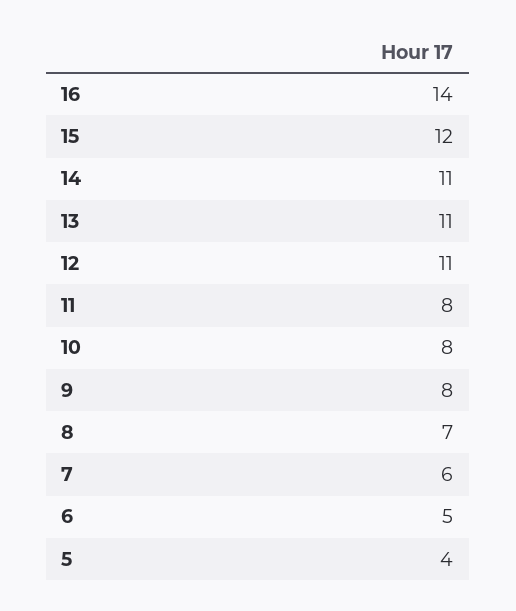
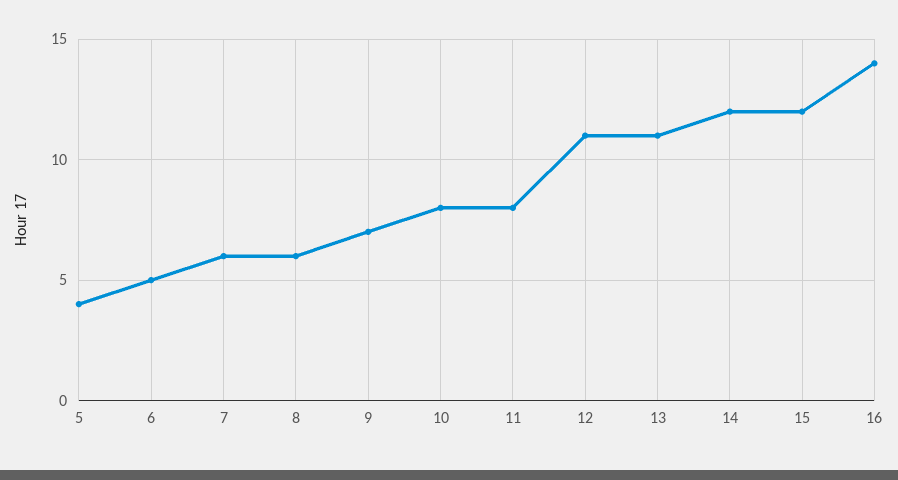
14: 11 -> 12
9: 8 -> 7
8: 7 -> 6

